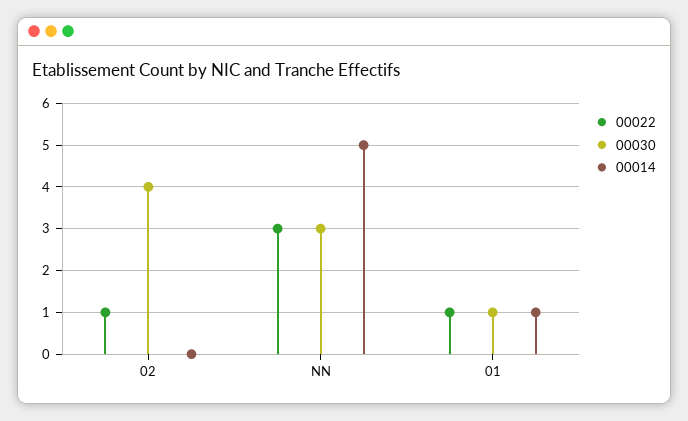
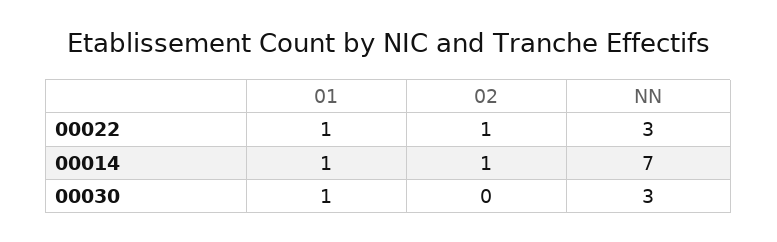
00030, 02: 4 -> 0
00014, 02: 0 -> 1
00014, NN: 5 -> 7

